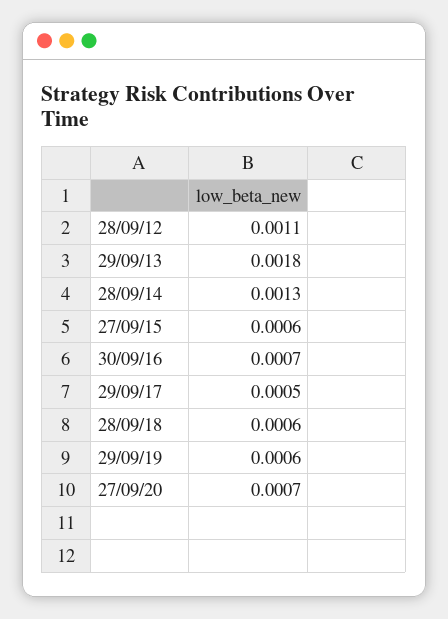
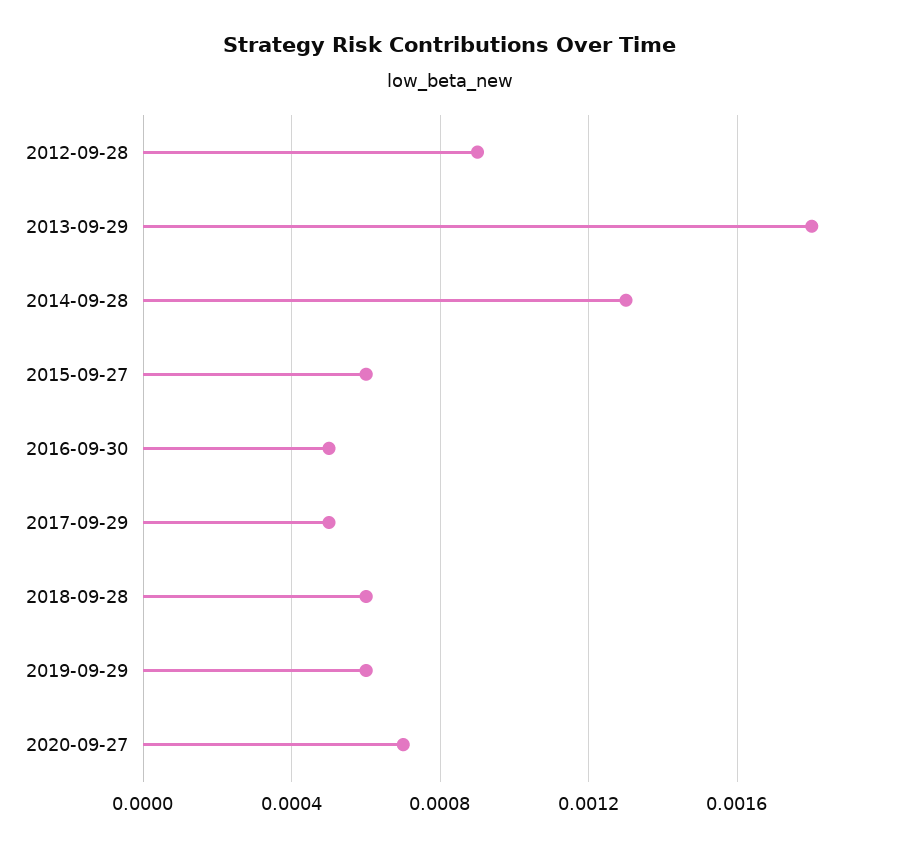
28/09/12: 0.0011 -> 0.0009
30/09/16: 0.0007 -> 0.0005

